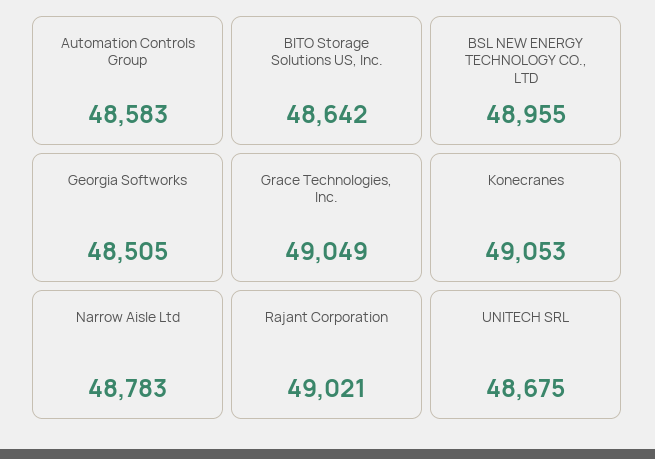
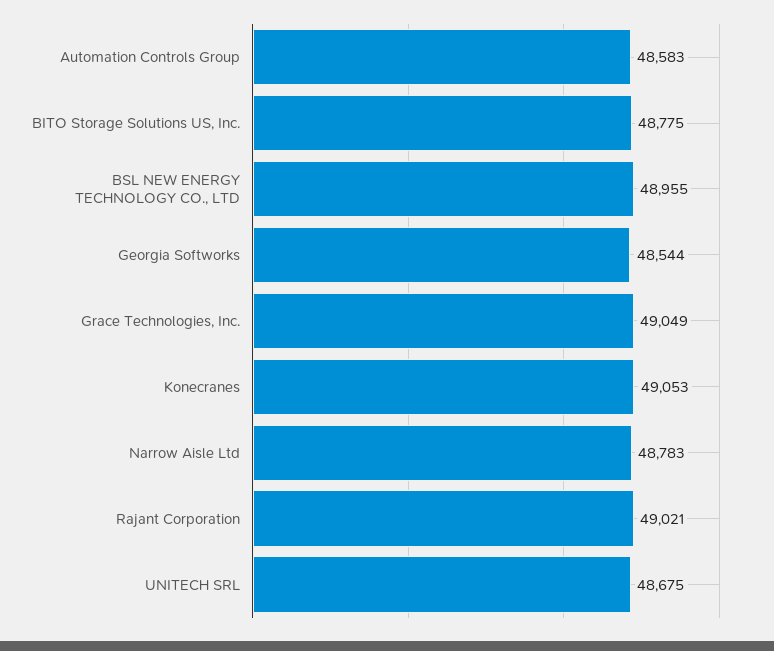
BITO Storage Solutions US, Inc.: 48642 -> 48775
Georgia Softworks: 48505 -> 48544

